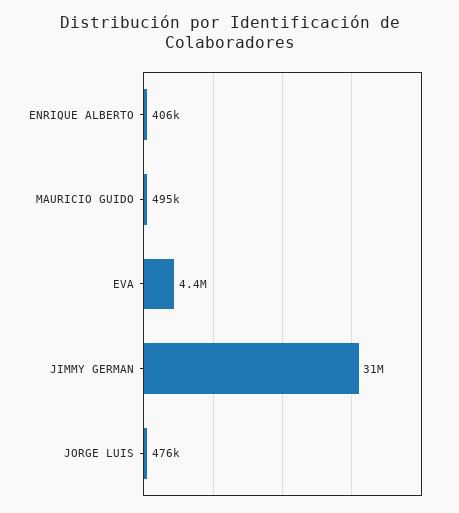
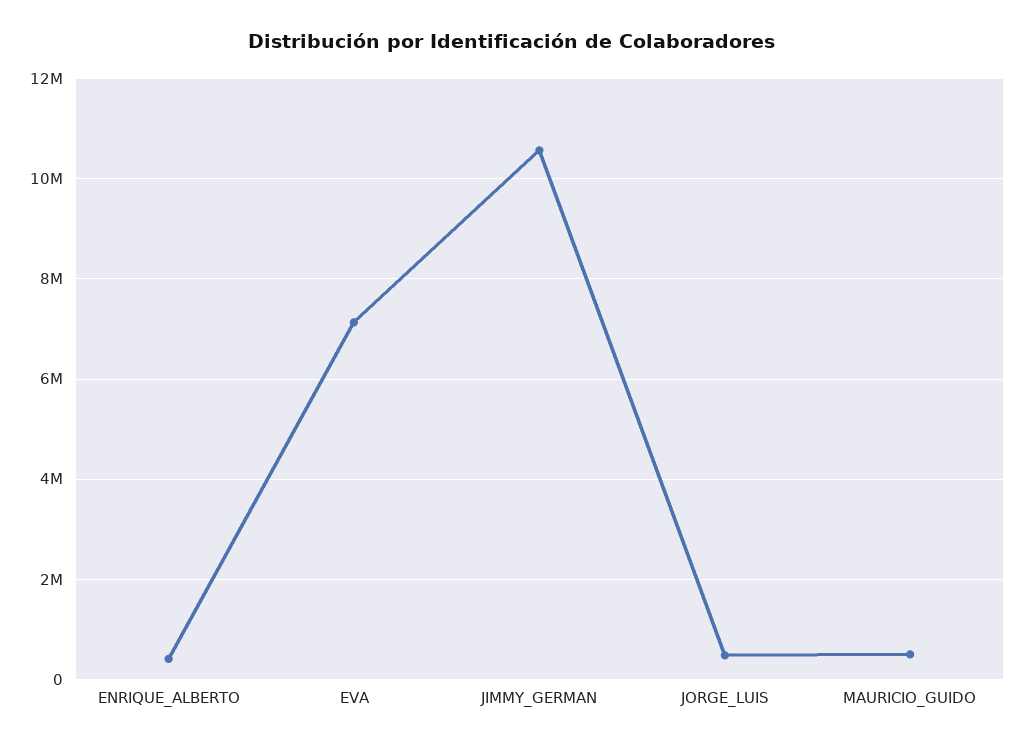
EVA: 4400000 -> 7200000
JIMMY GERMAN: 31000000 -> 10600000

